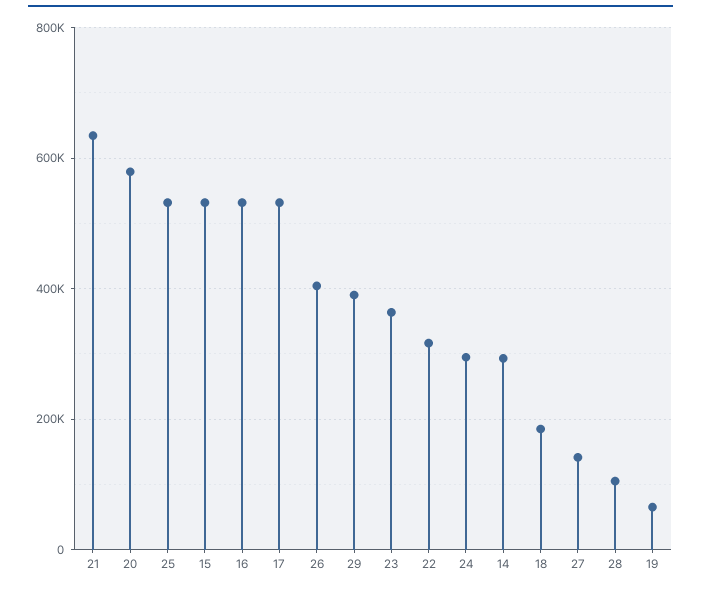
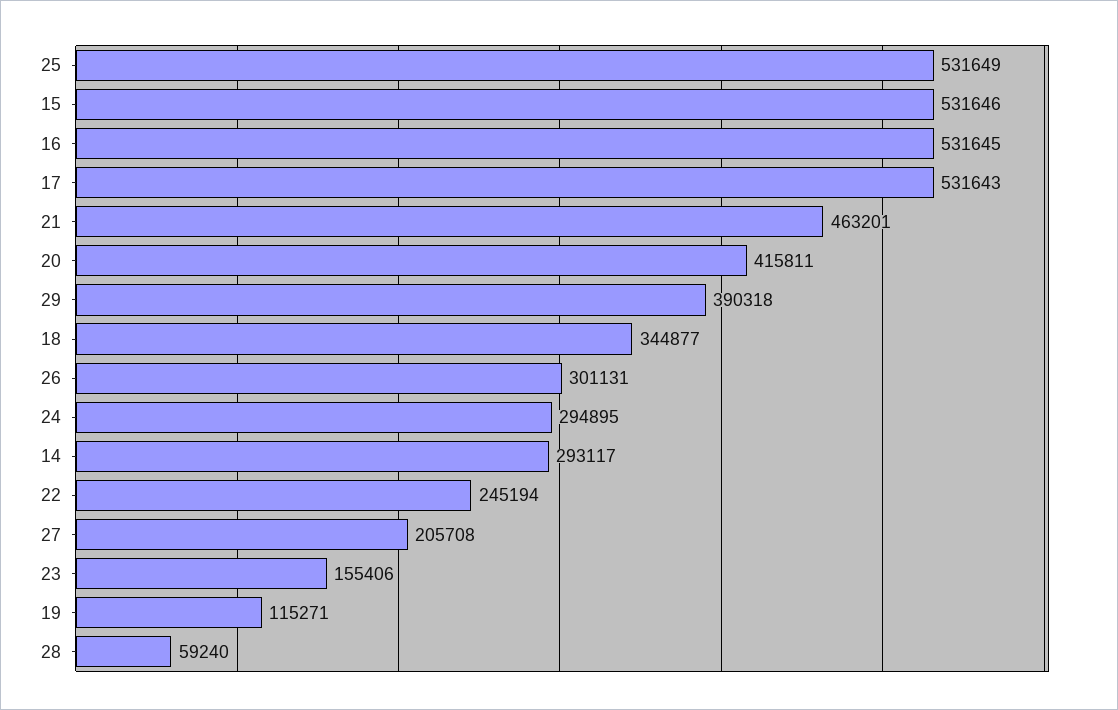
21: 640000 -> 463201
20: 580000 -> 415811
26: 400000 -> 301131
23: 360000 -> 155406
22: 320000 -> 245194
18: 180000 -> 344877
27: 140000 -> 205708
28: 100000 -> 59240
19: 60000 -> 115271

